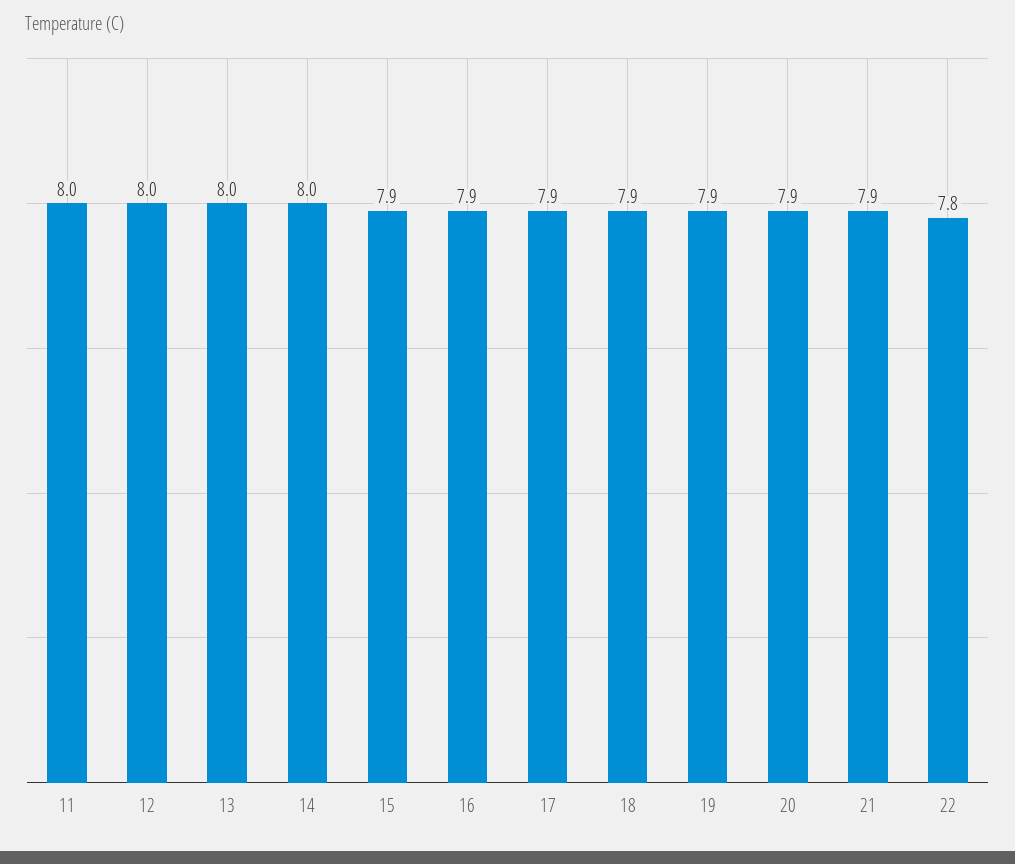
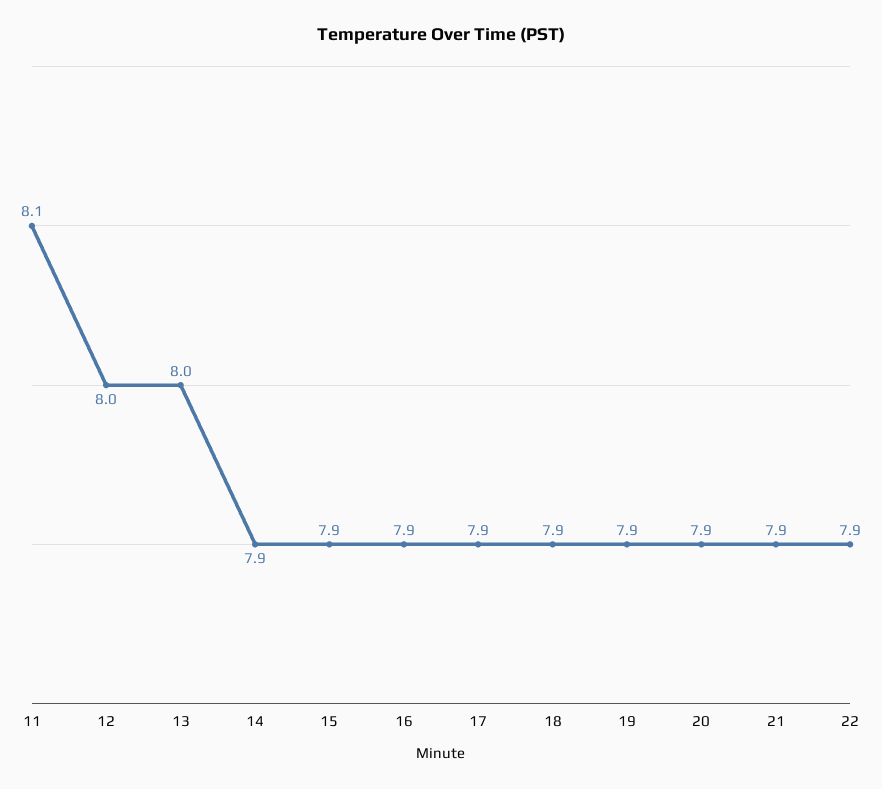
11: 8 -> 8.1
14: 8 -> 7.9
22: 7.8 -> 7.9

